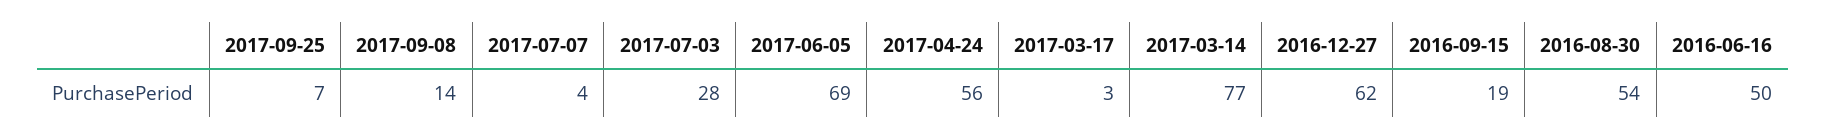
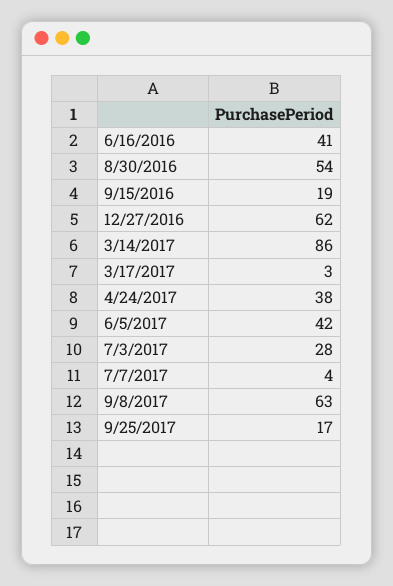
2017-09-25: 7 -> 17
2017-09-08: 14 -> 63
2017-06-05: 69 -> 42
2017-04-24: 56 -> 38
2017-03-14: 77 -> 86
2016-06-16: 50 -> 41

